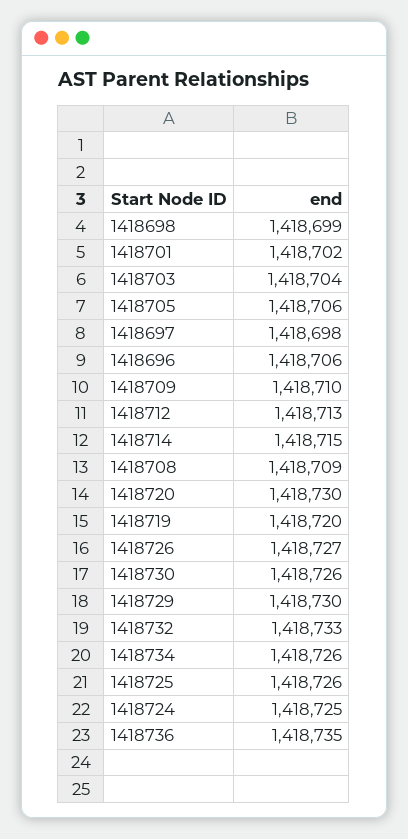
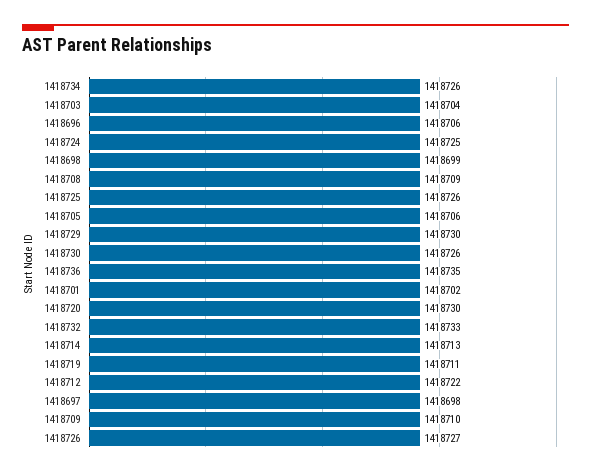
1418712: 1418713 -> 1418722
1418714: 1418715 -> 1418713
1418719: 1418720 -> 1418711

